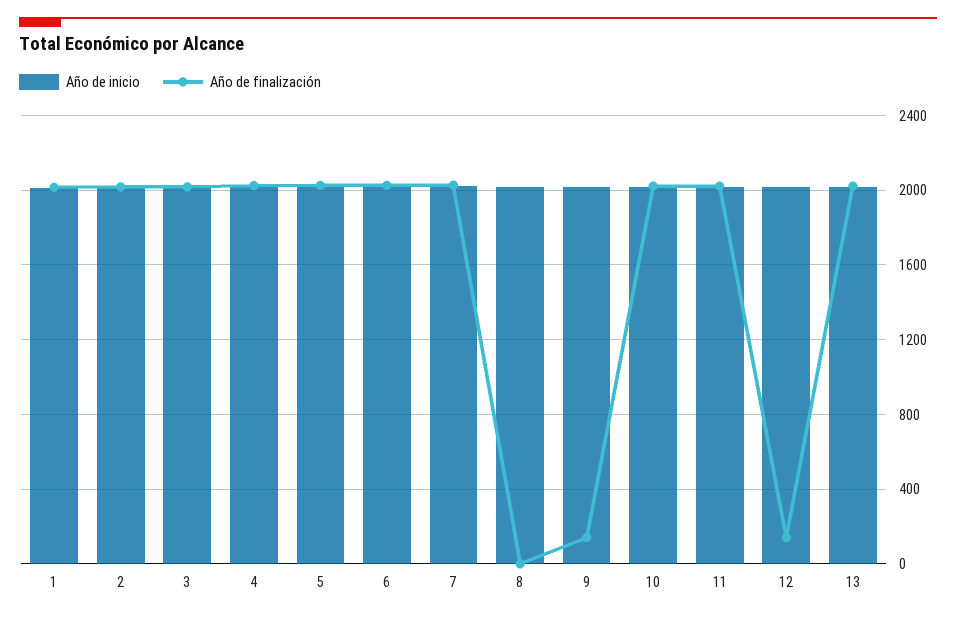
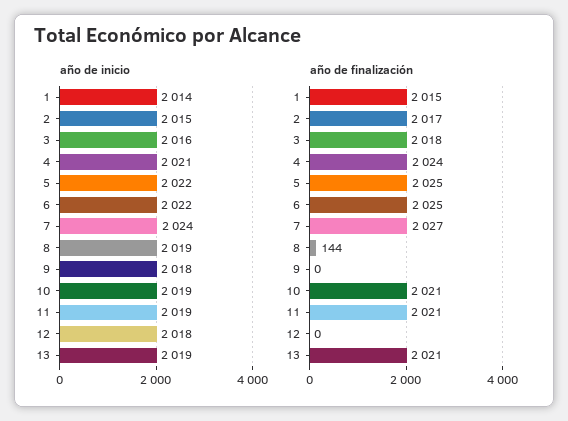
Año de finalización, 8: 0 -> 144
Año de finalización, 9: 150 -> 0
Año de finalización, 12: 150 -> 0

